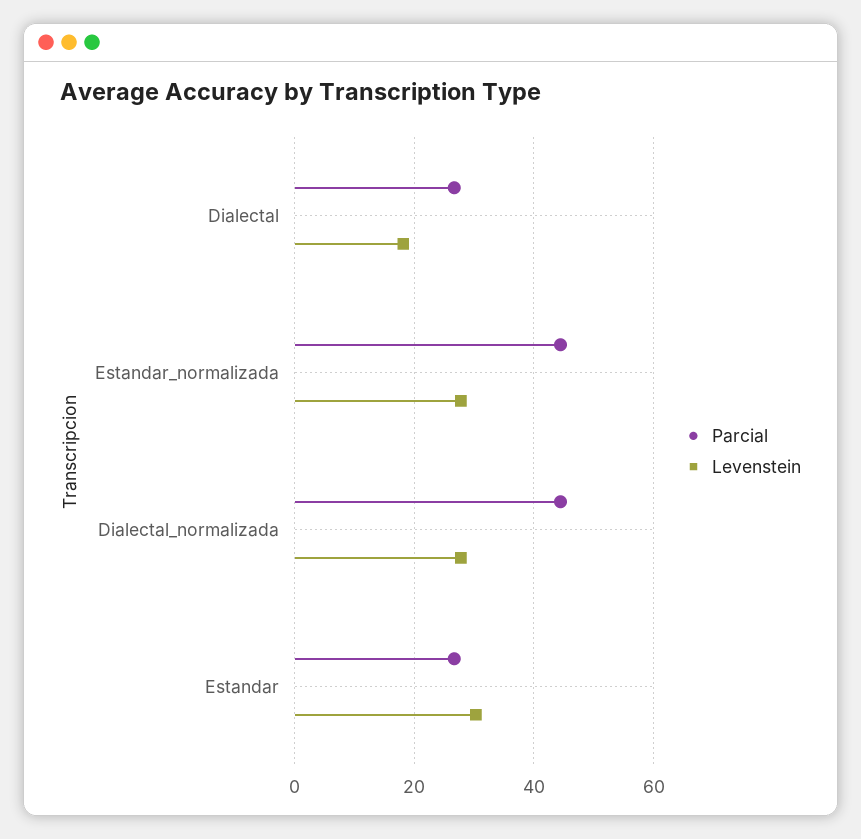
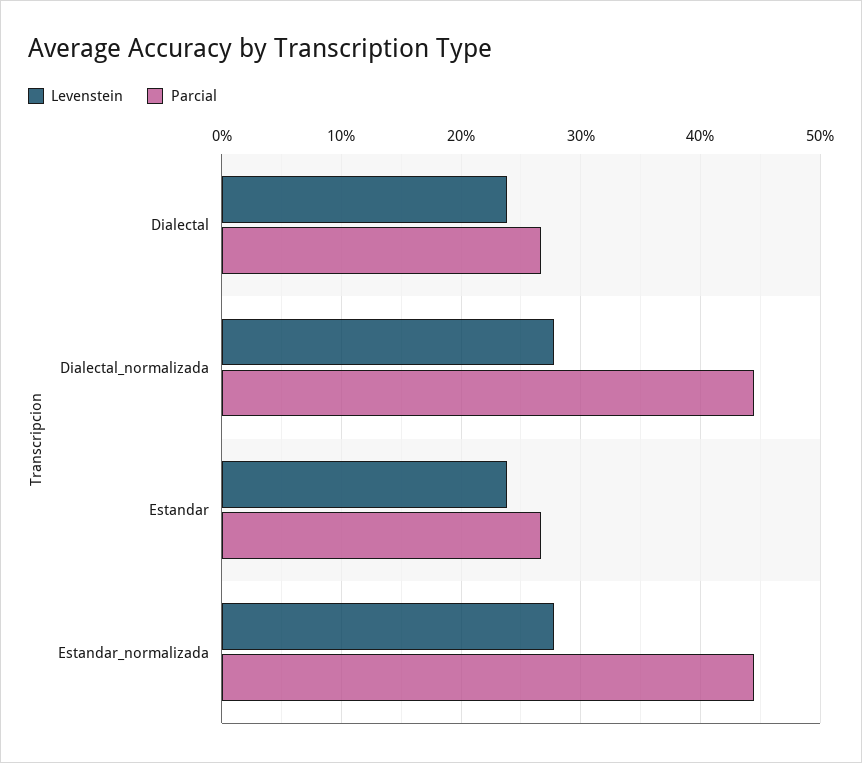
Levenstein, Dialectal: 18 -> 24
Levenstein, Estandar: 30 -> 24

